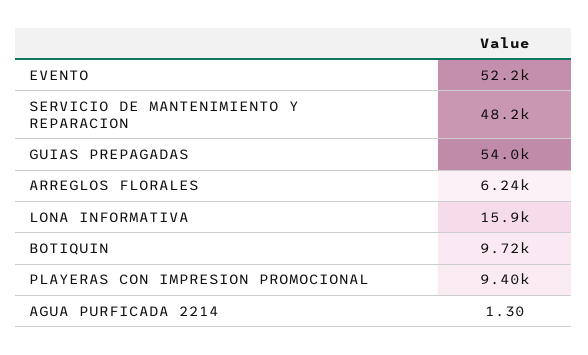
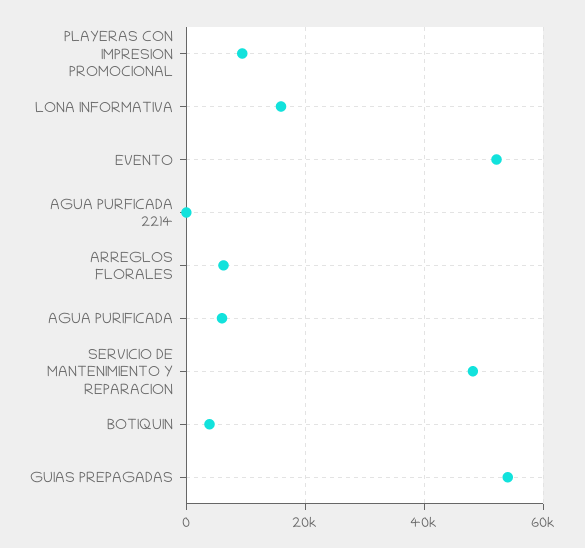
BOTIQUIN: 9720 -> 4000
AGUA PURIFICADA: none -> 6000

